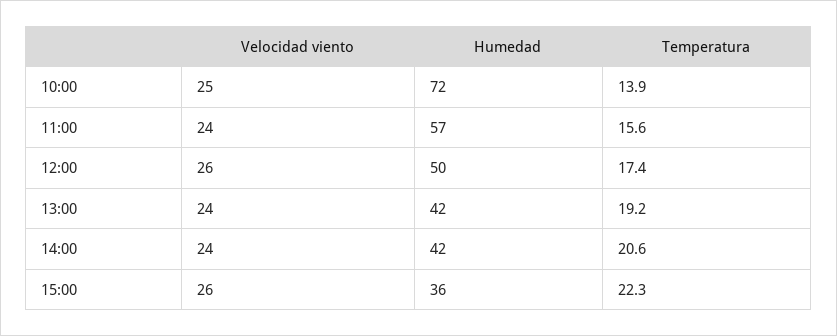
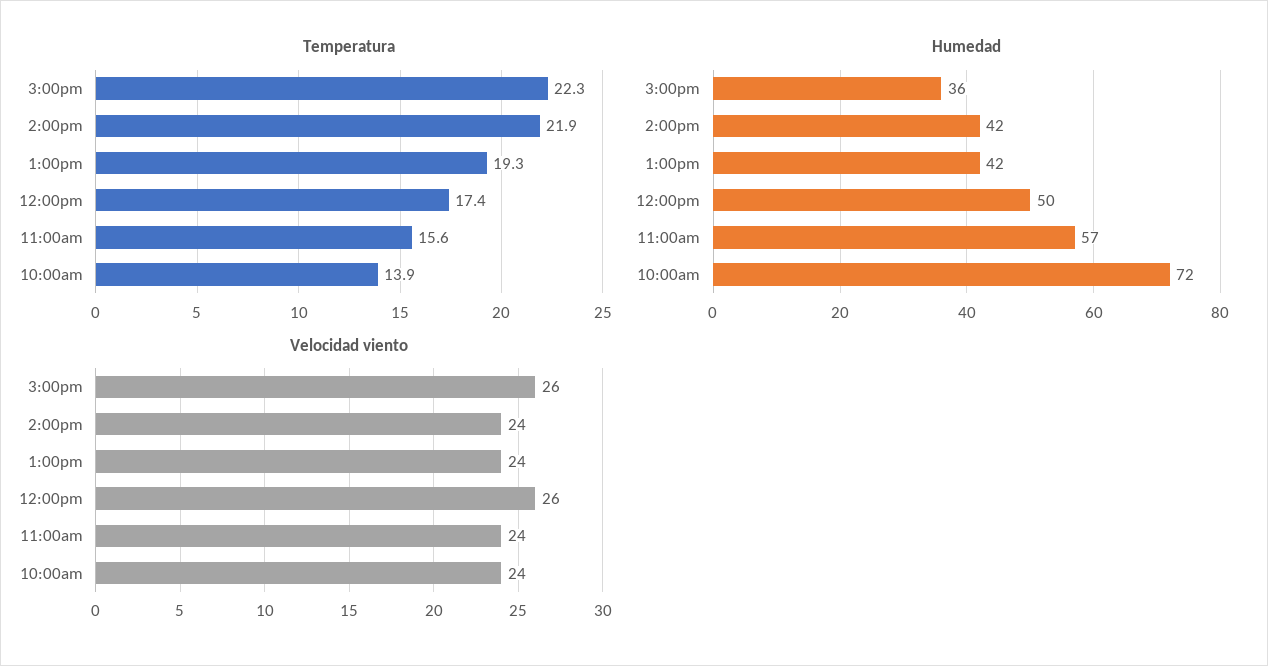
Velocidad viento, 10:00: 25 -> 24
Temperatura, 13:00: 19.2 -> 19.3
Temperatura, 14:00: 20.6 -> 21.9

